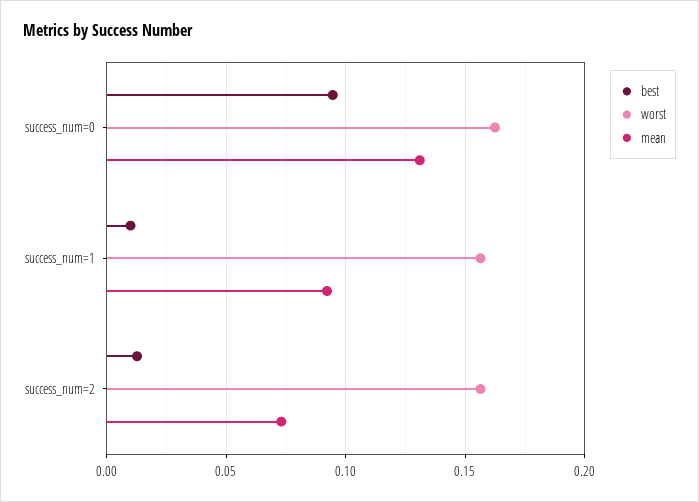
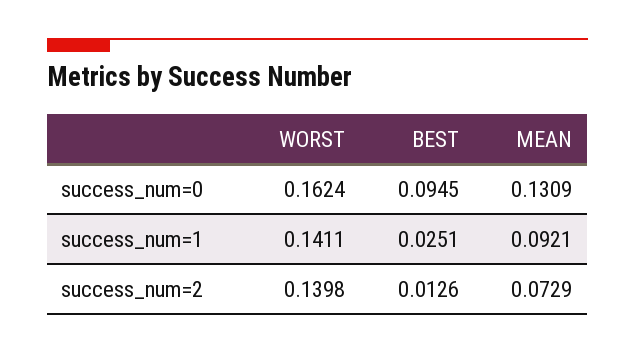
best, success_num=1: 0.01 -> 0.0251
worst, success_num=1: 0.155 -> 0.1411
worst, success_num=2: 0.155 -> 0.1398

